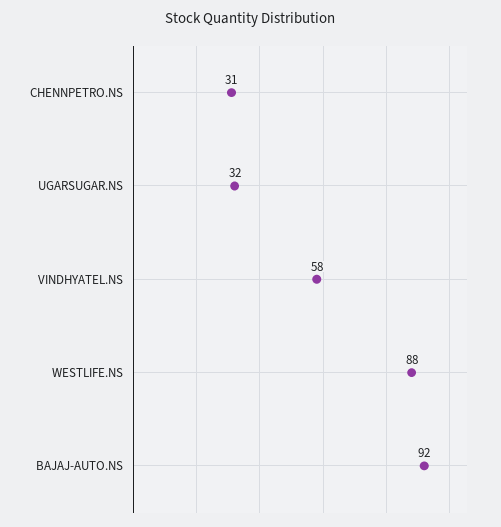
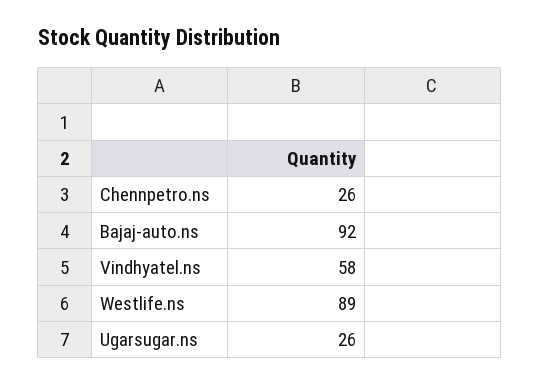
CHENNPETRO.NS: 31 -> 26
UGARSUGAR.NS: 32 -> 26
WESTLIFE.NS: 88 -> 89

